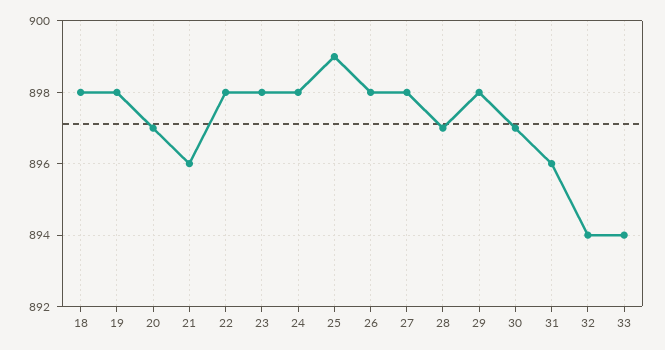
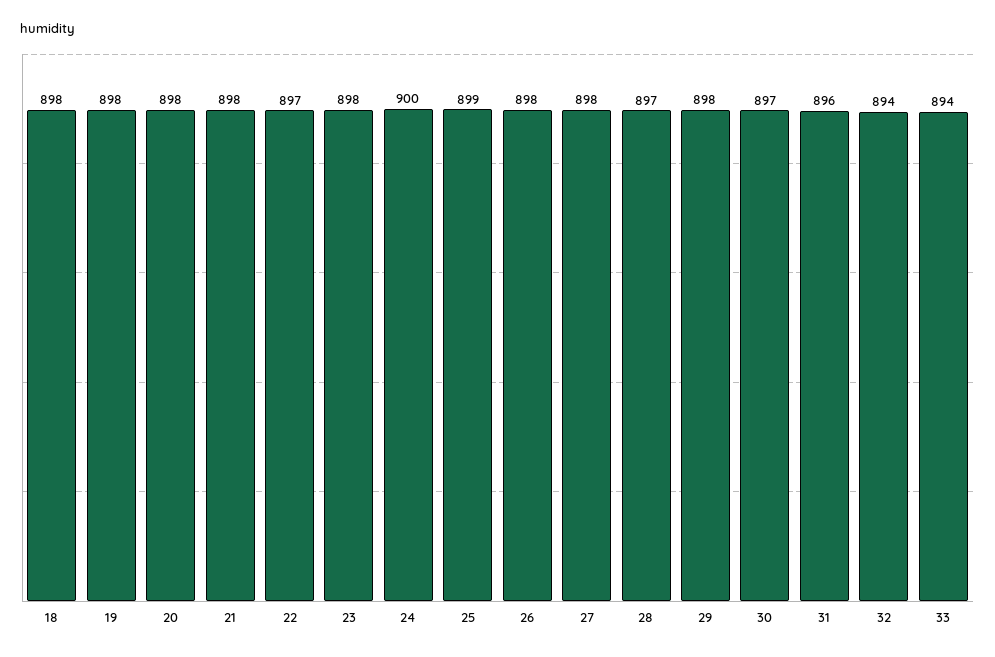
20: 897 -> 898
21: 896 -> 898
22: 898 -> 897
24: 898 -> 900

